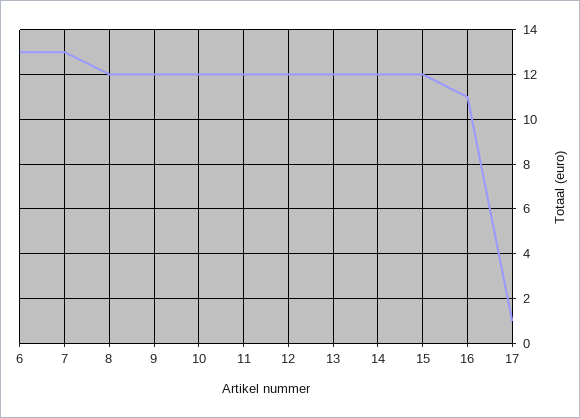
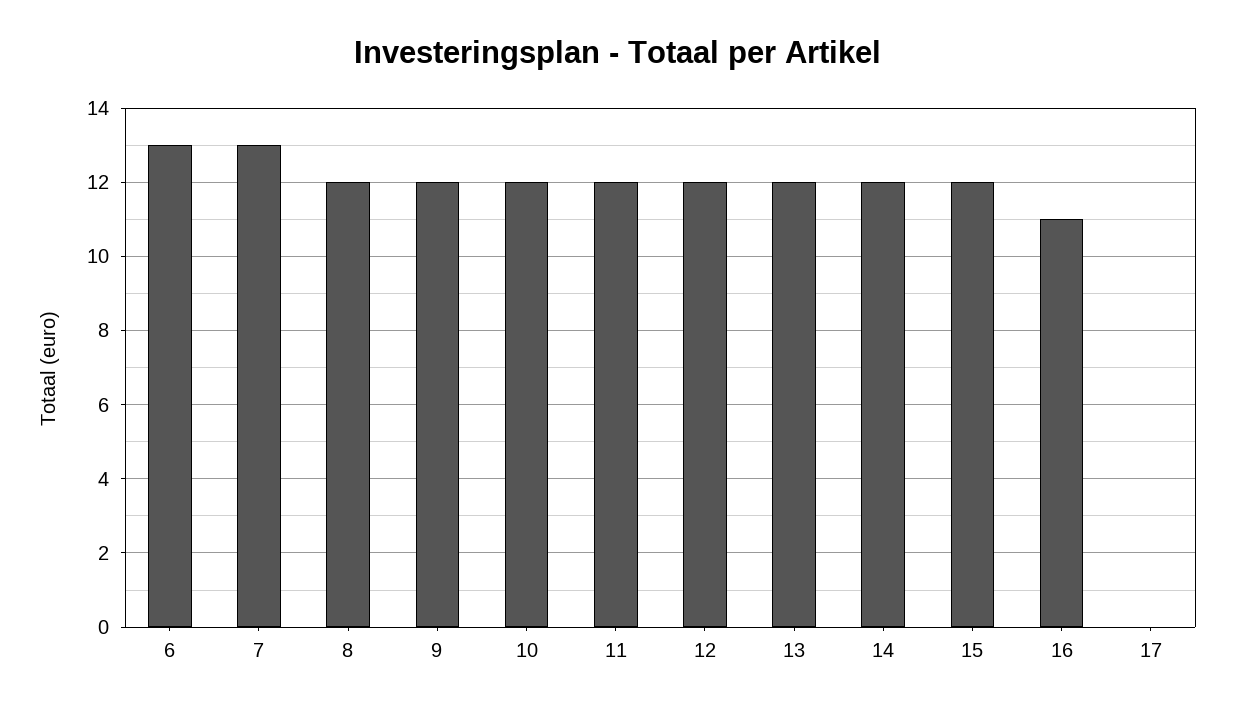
17: 1 -> 0

